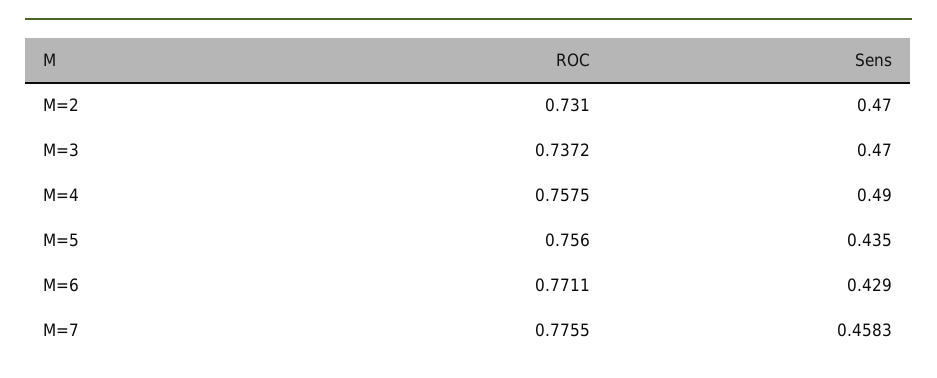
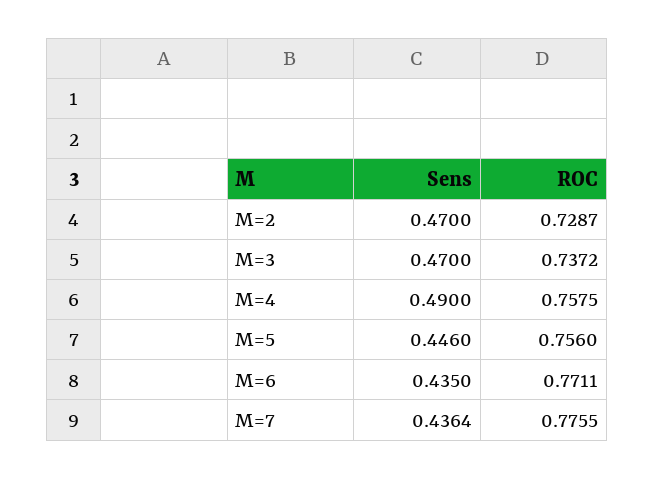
ROC, M=2: 0.731 -> 0.7287
Sens, M=5: 0.435 -> 0.446
Sens, M=6: 0.429 -> 0.435
Sens, M=7: 0.4583 -> 0.4364

